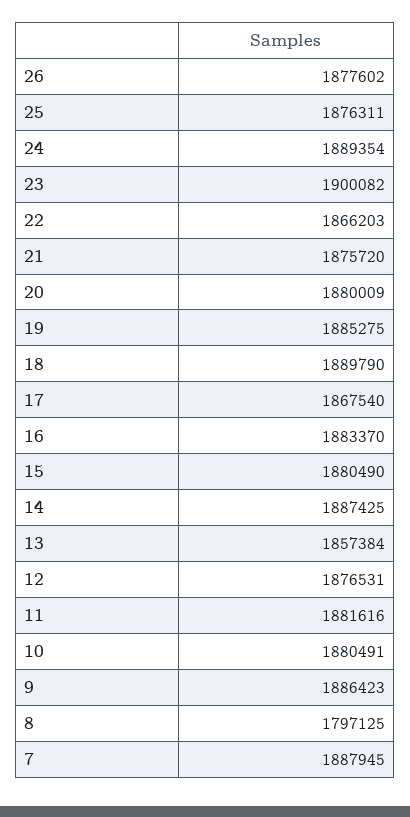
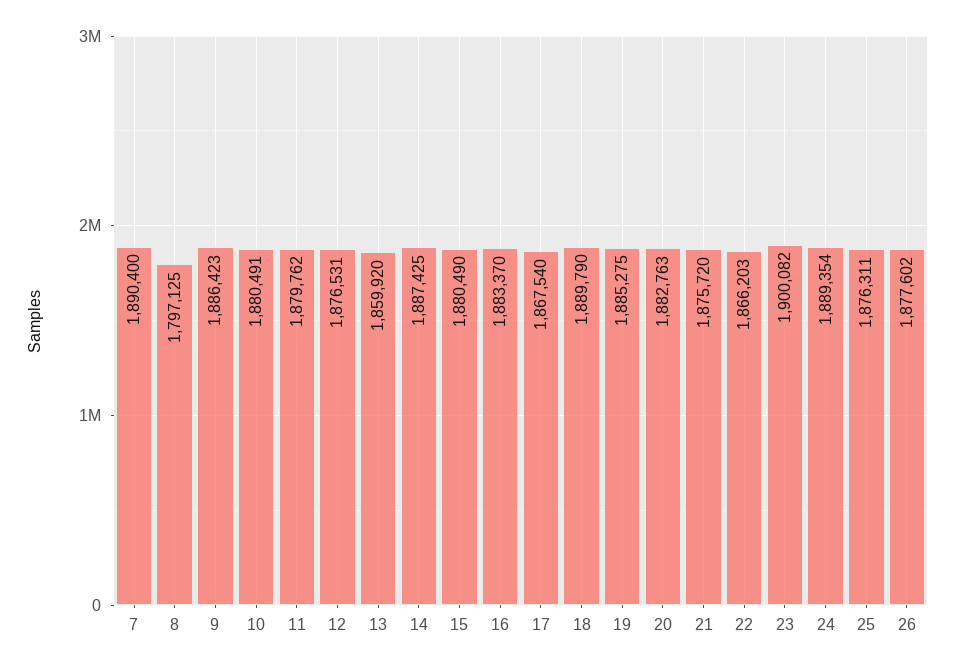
20: 1880009 -> 1882763
13: 1857384 -> 1859920
11: 1881616 -> 1879762
7: 1887945 -> 1890400

